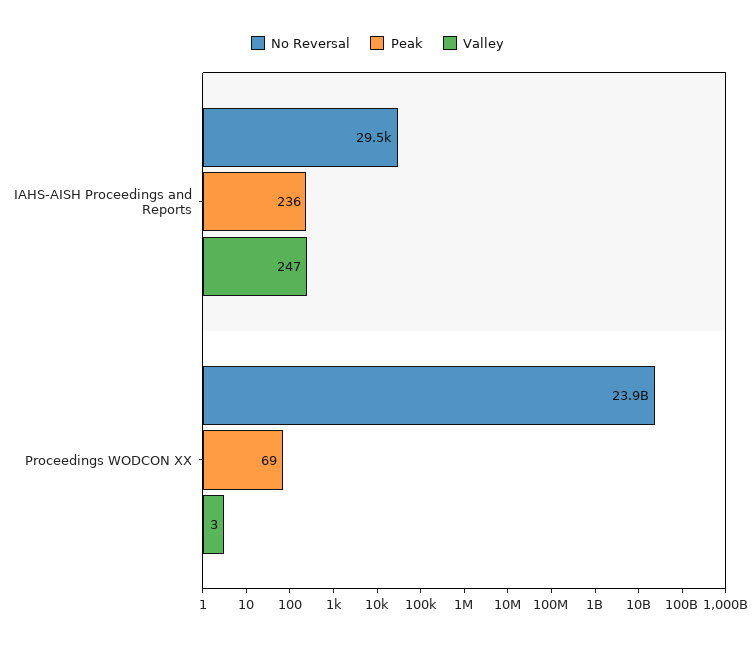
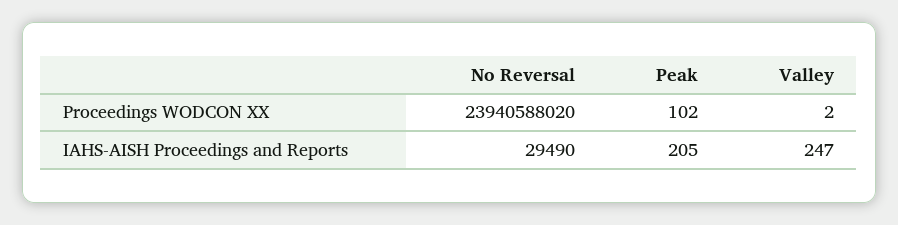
Peak, IAHS-AISH Proceedings and Reports: 236 -> 205
Peak, Proceedings WODCON XX: 69 -> 102
Valley, Proceedings WODCON XX: 3 -> 2

